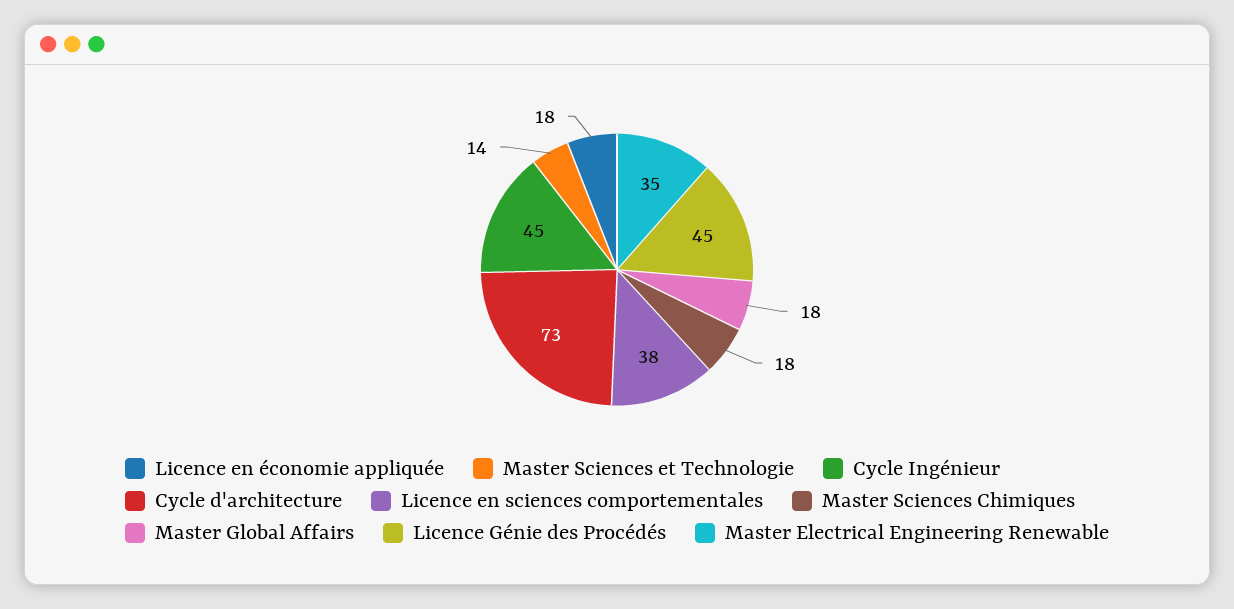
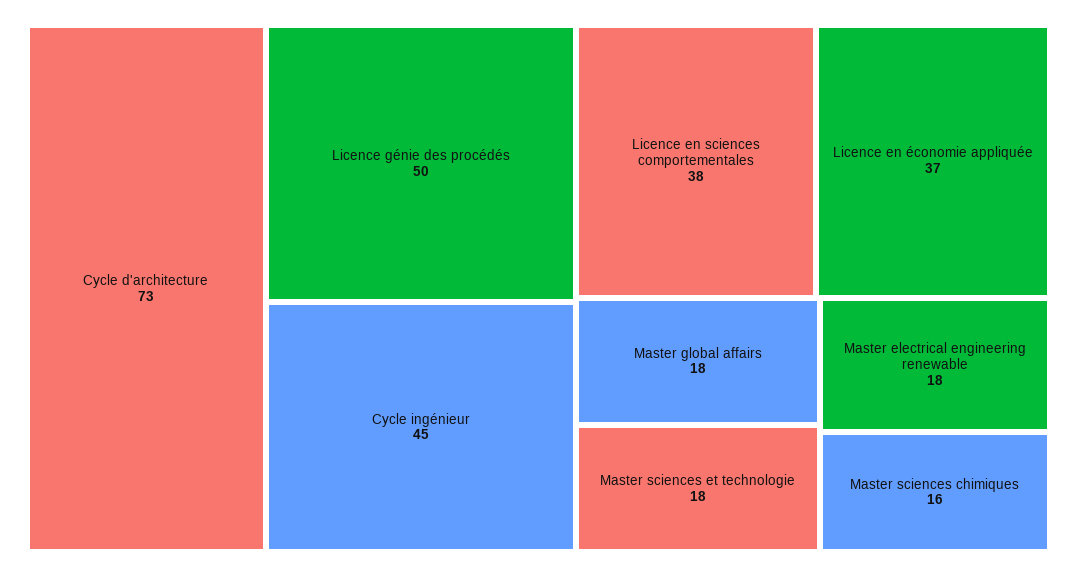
Licence en économie appliquée: 18 -> 37
Master Sciences et Technologie: 14 -> 18
Master Sciences Chimiques: 18 -> 16
Licence Génie des Procédés: 45 -> 50
Master Electrical Engineering Renewable: 35 -> 18

